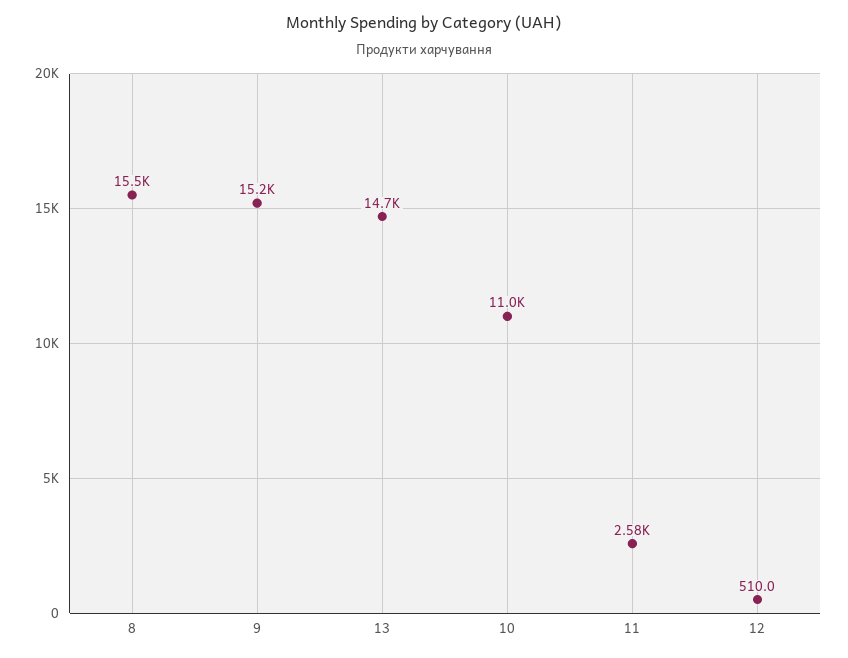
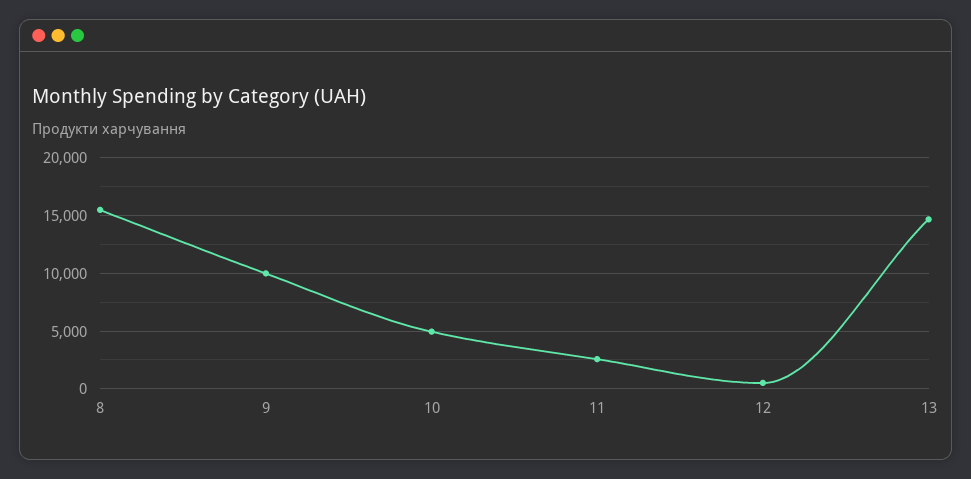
9: 15200 -> 10000
10: 11000 -> 5000

